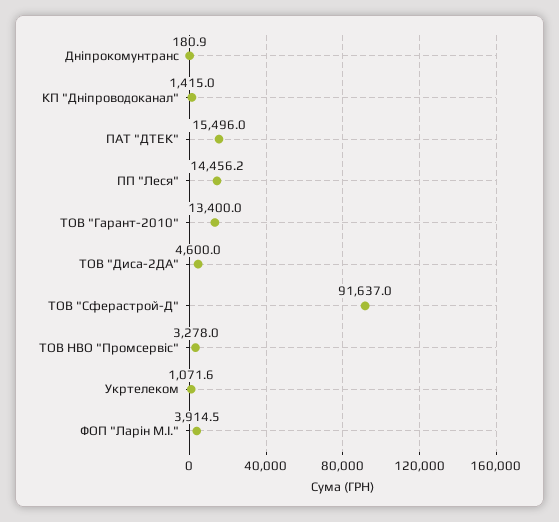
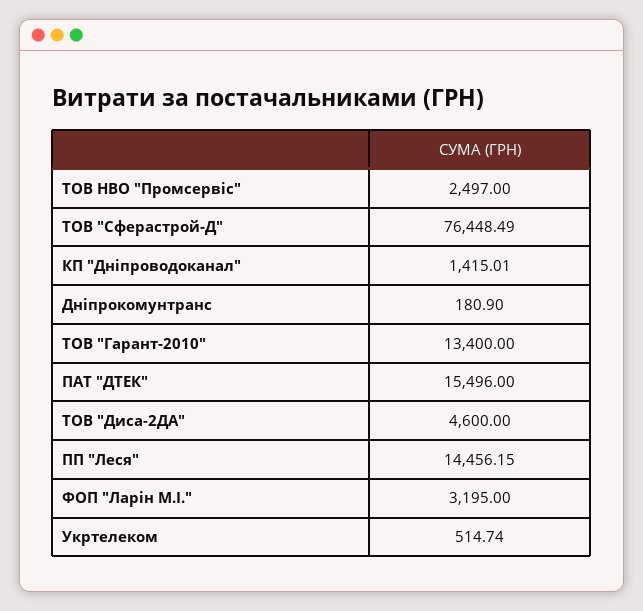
ТОВ "Сферастрой-Д": 91637 -> 76448.49
ТОВ НВО "Промсервіс": 3278 -> 2497
Укртелеком: 1071.6 -> 514.74
ФОП "Ларін М.І.": 3914.5 -> 3195

